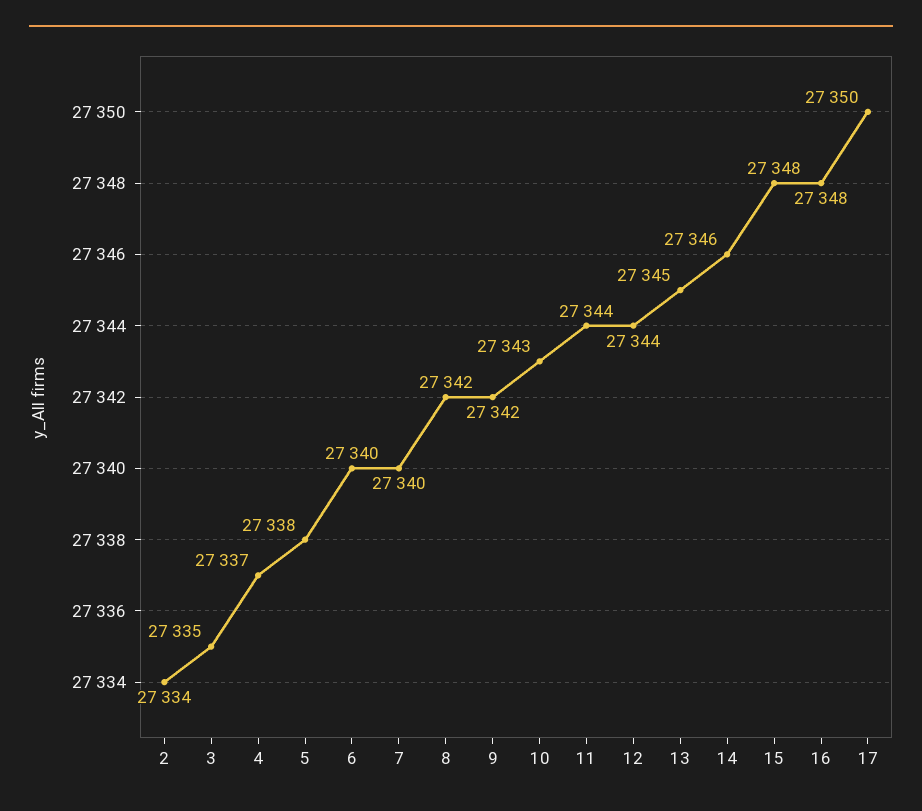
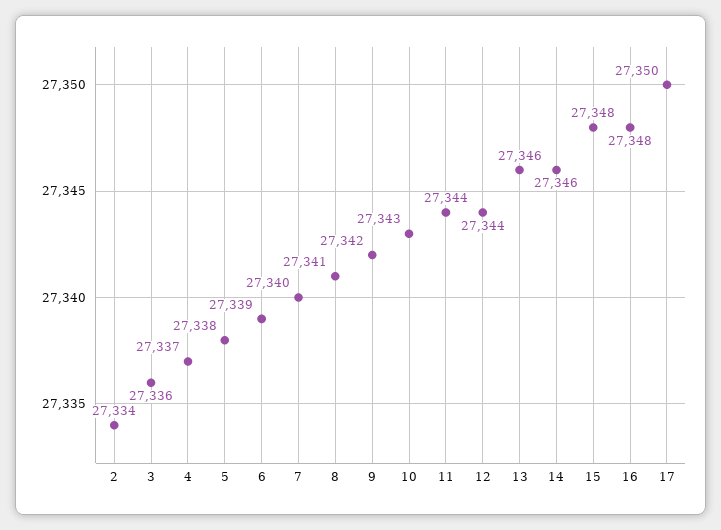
3: 27335 -> 27336
6: 27340 -> 27339
8: 27342 -> 27341
13: 27345 -> 27346

